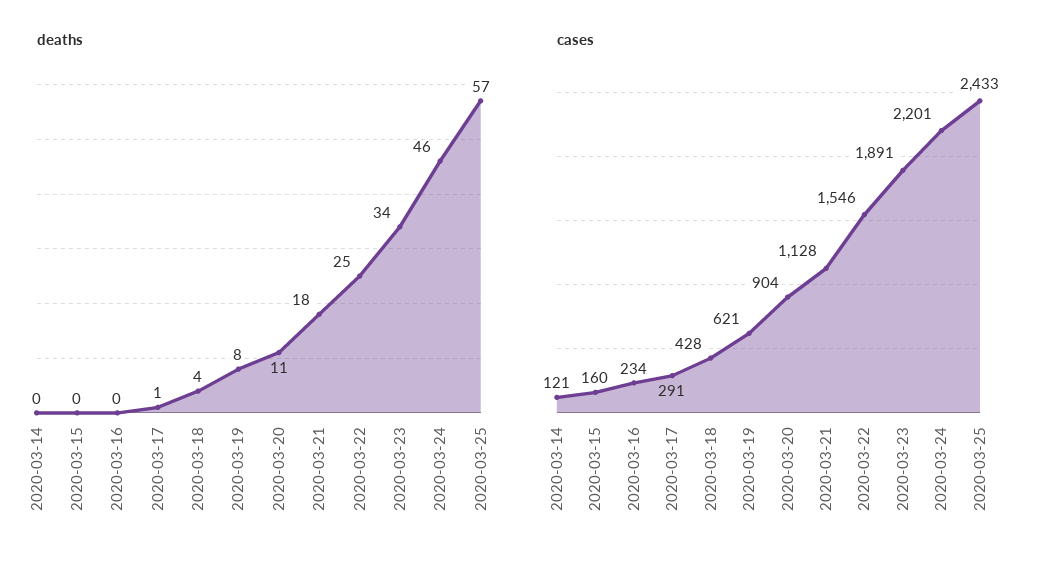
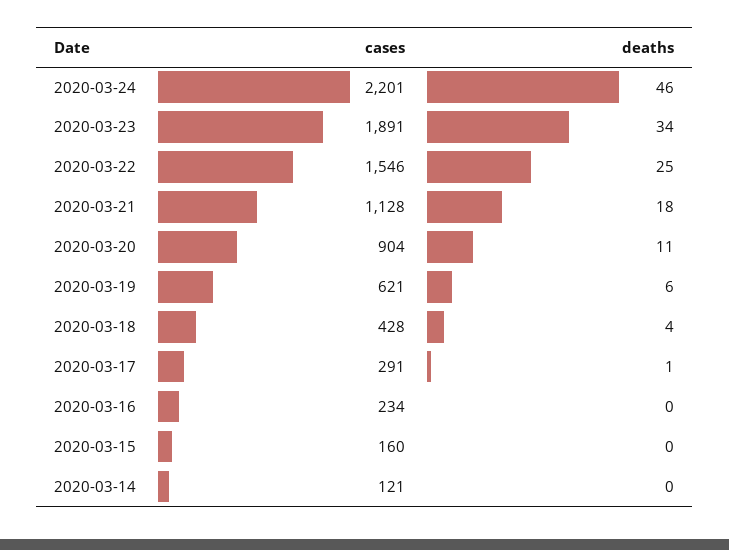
deaths, 2020-03-19: 8 -> 6
deaths, 2020-03-25: 57 -> none
cases, 2020-03-25: 2433 -> none

